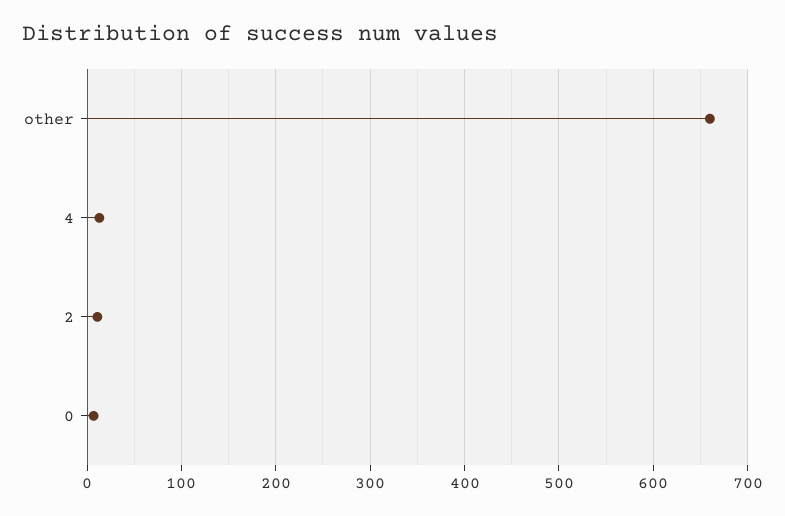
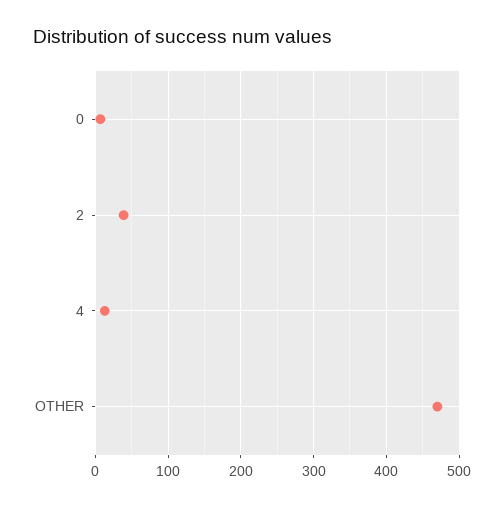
other: 660 -> 470
2: 10 -> 40

